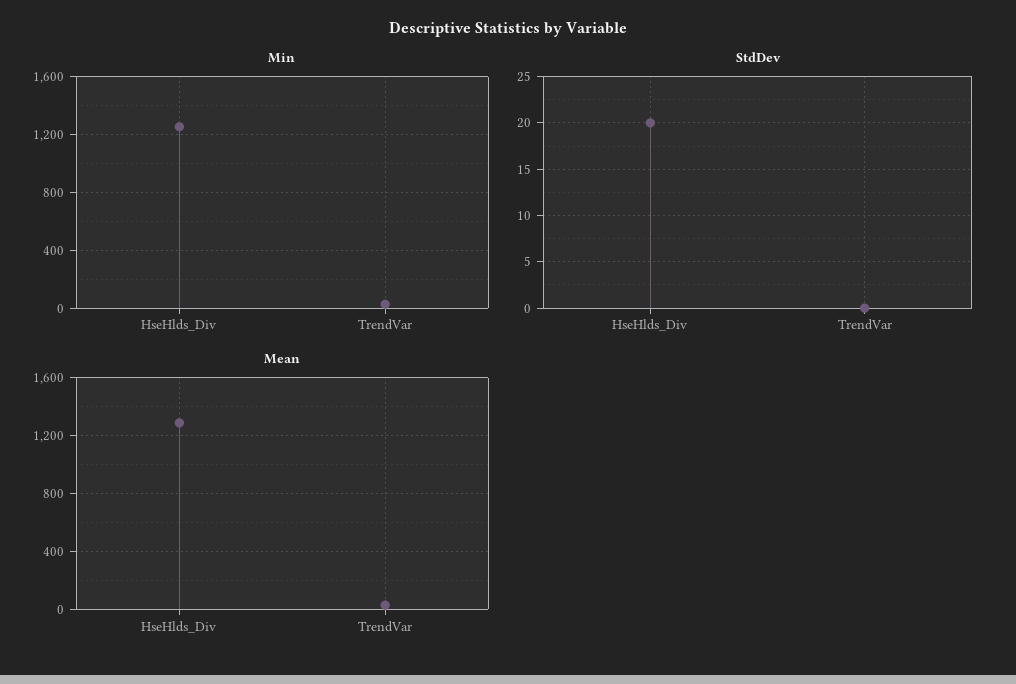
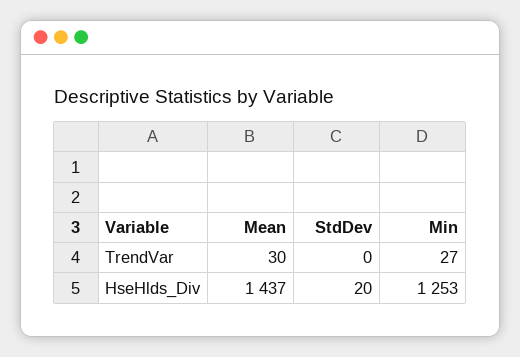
Mean, HseHlds_Div: 1300 -> 1437

